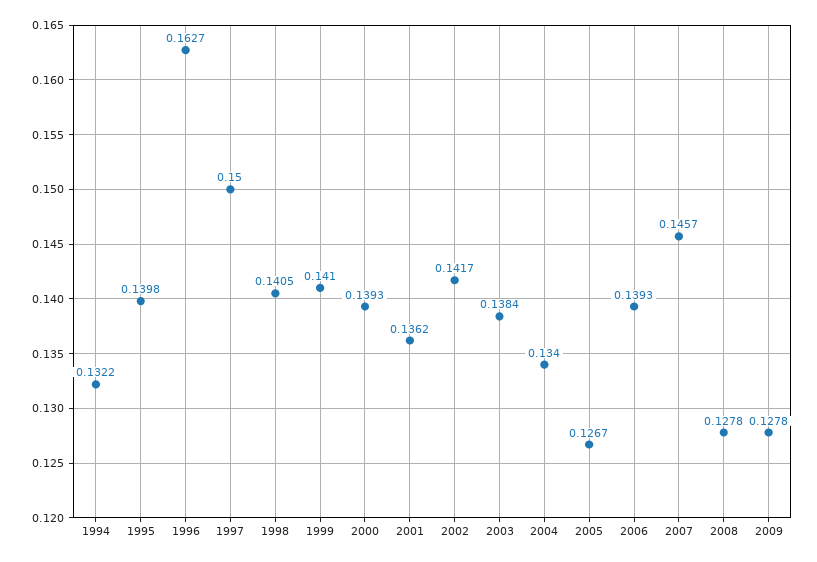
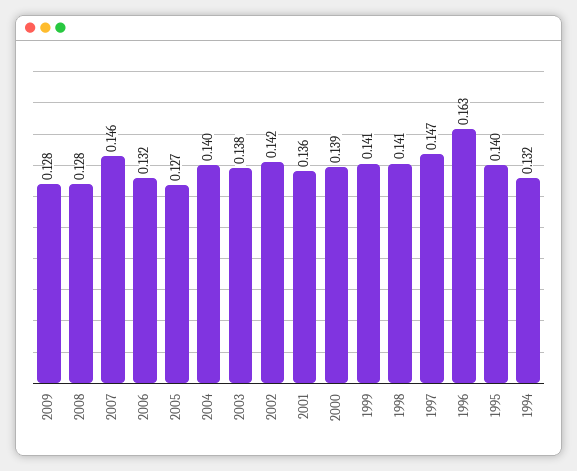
1997: 0.15 -> 0.147
2004: 0.134 -> 0.14
2006: 0.1393 -> 0.132

